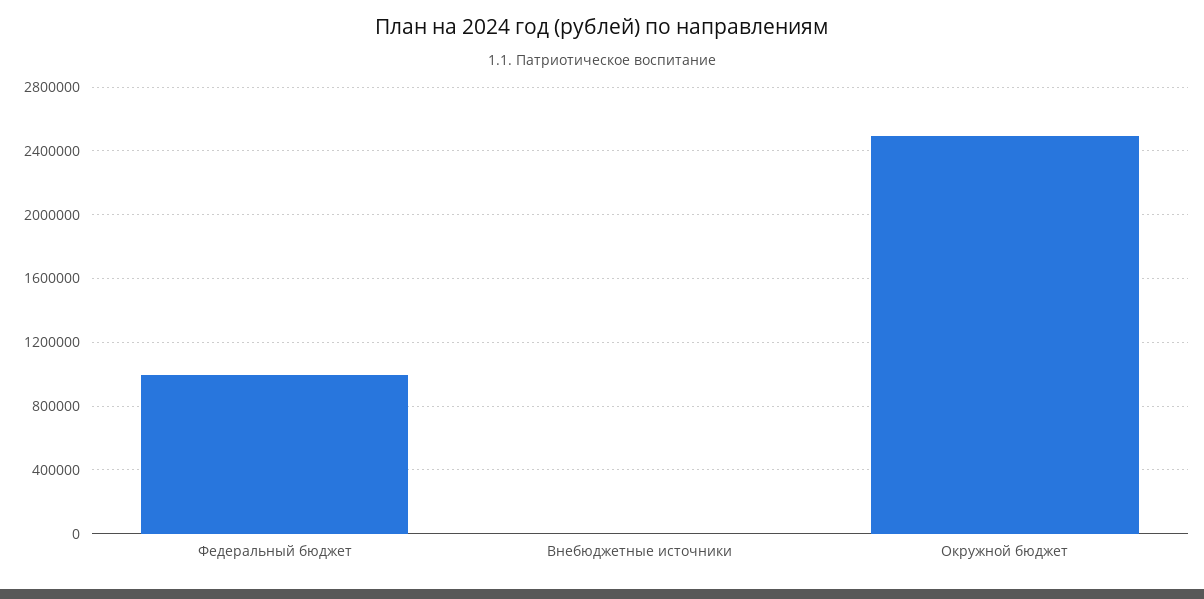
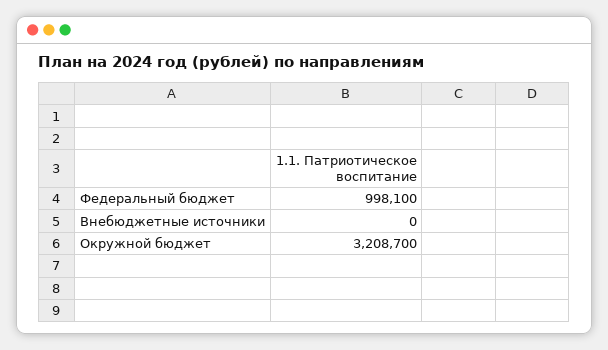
Окружной бюджет: 2500000 -> 3208700

